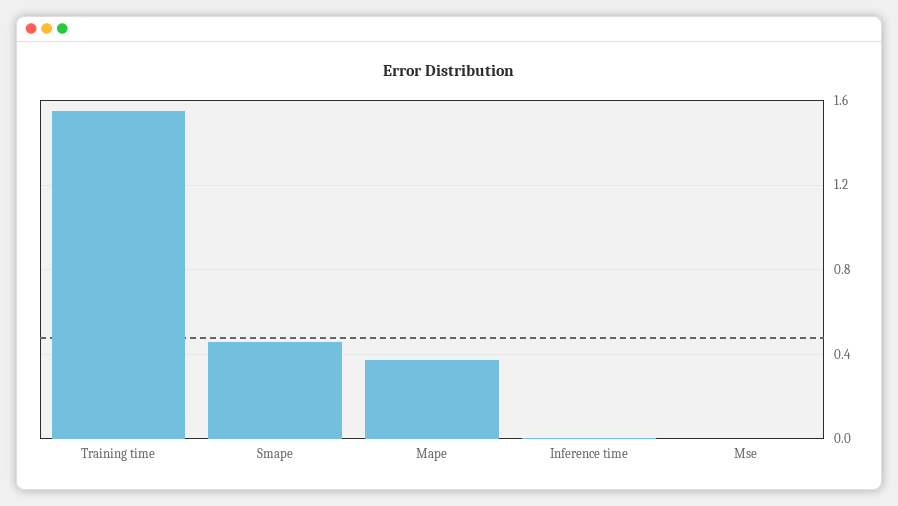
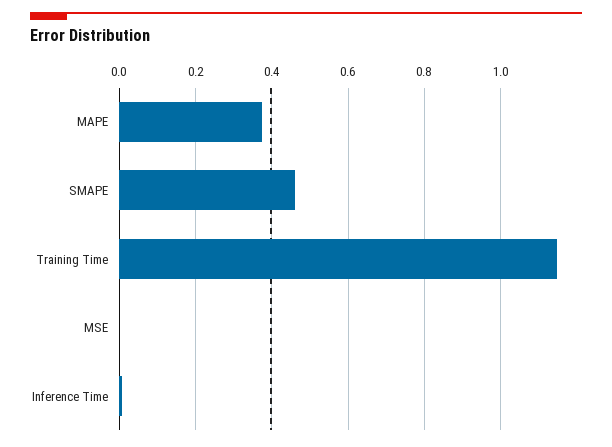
Training time: 1.55 -> 1.14

